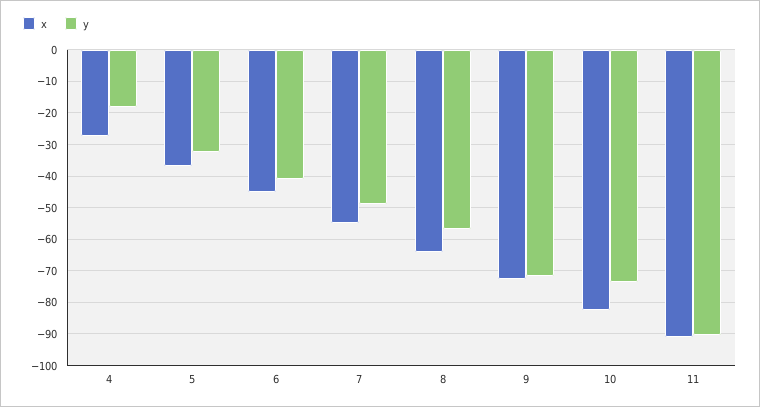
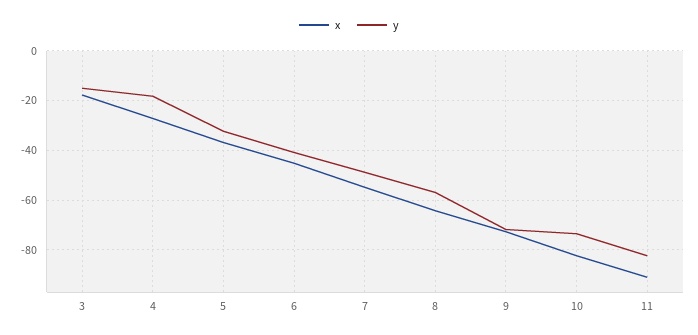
y, 11: -90 -> -82.5
x, 3: none -> -17.5
y, 3: none -> -15

